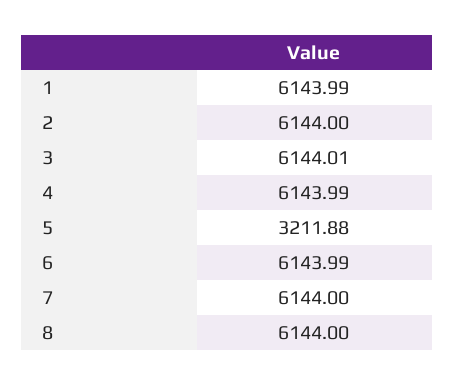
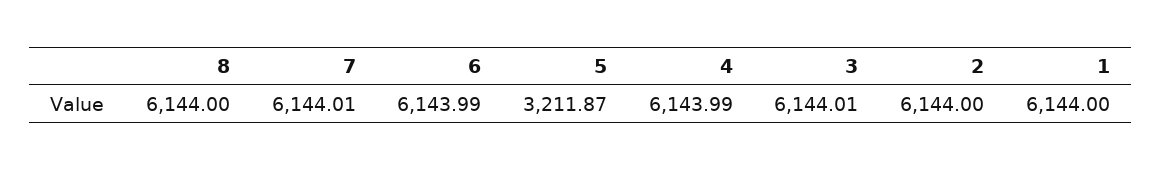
1: 6143.99 -> 6144
5: 3211.88 -> 3211.87
7: 6144 -> 6144.01

